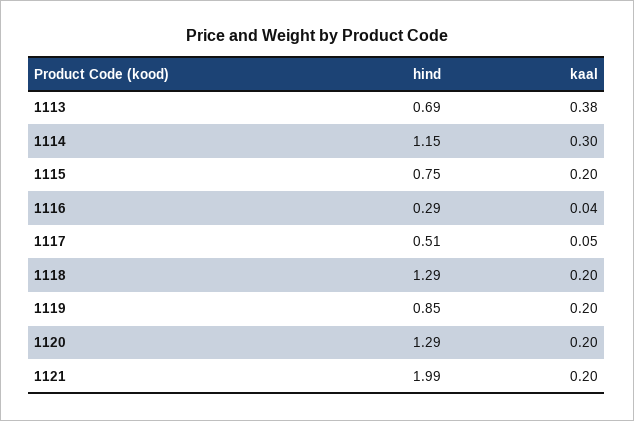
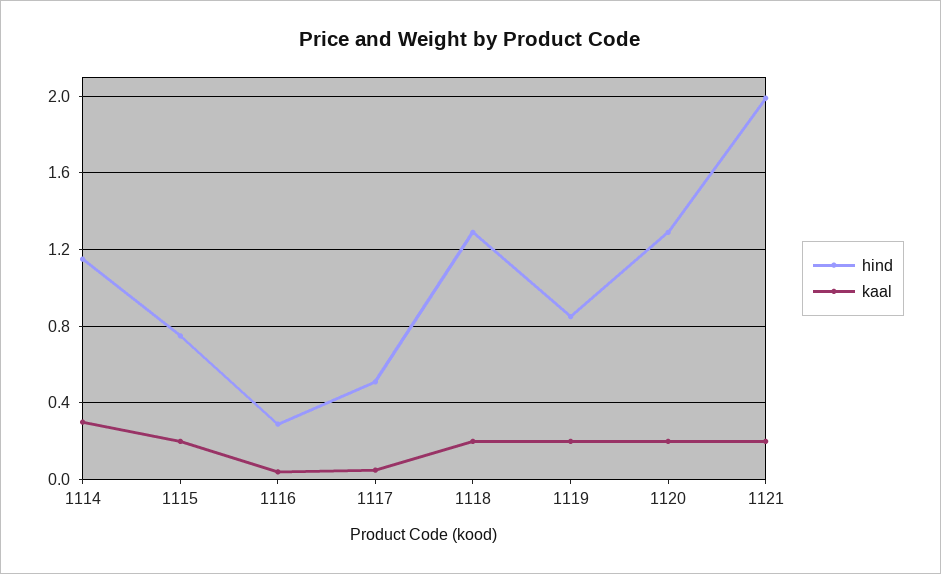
hind, 1113: 0.69 -> none
kaal, 1113: 0.38 -> none

